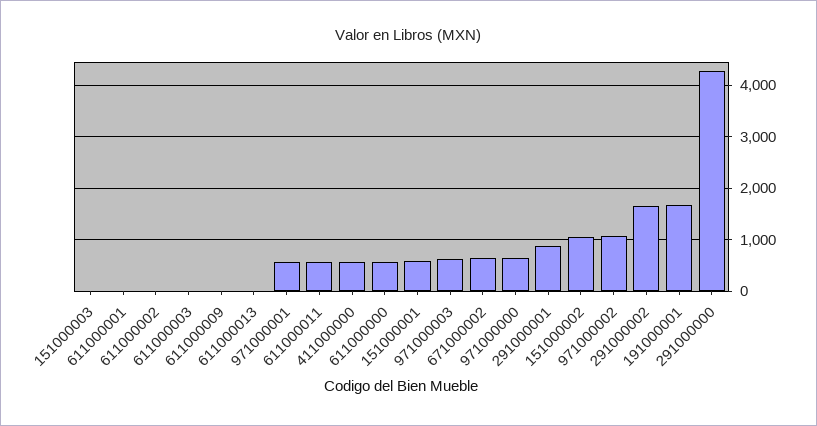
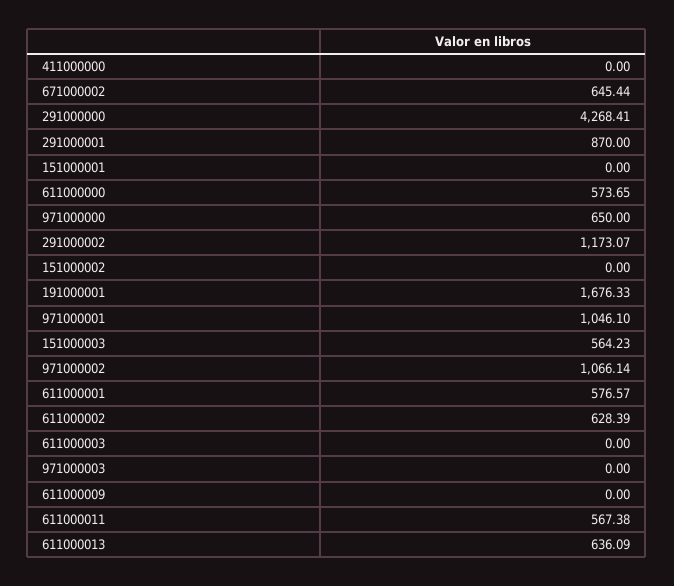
151000003: 0 -> 564.23
611000001: 0 -> 576.57
611000002: 0 -> 628.39
611000013: 0 -> 636.09
971000001: 600 -> 1046.1
411000000: 600 -> 0
151000001: 600 -> 0
971000003: 600 -> 0
151000002: 1000 -> 0
291000002: 1600 -> 1173.07

